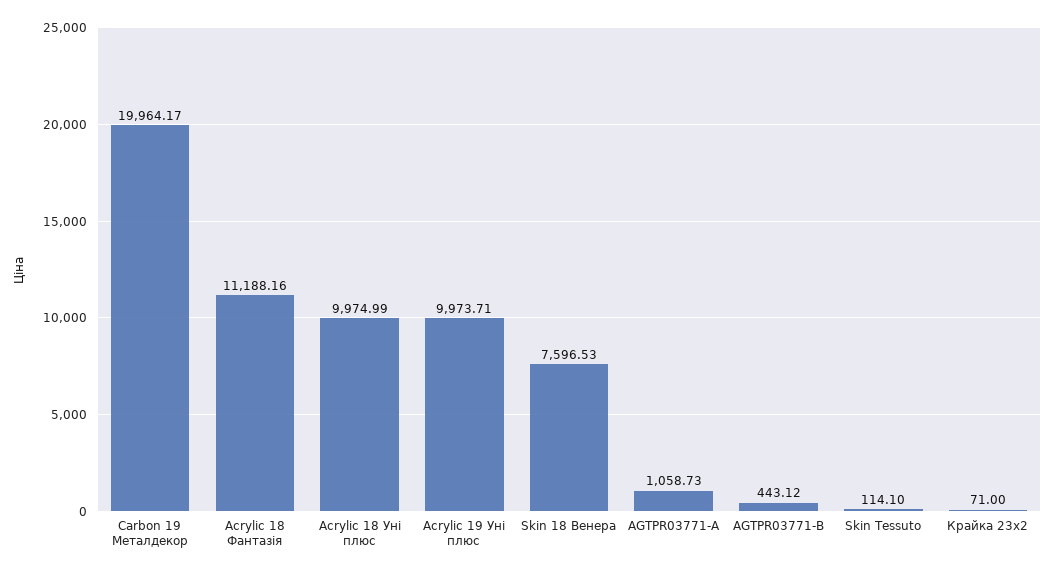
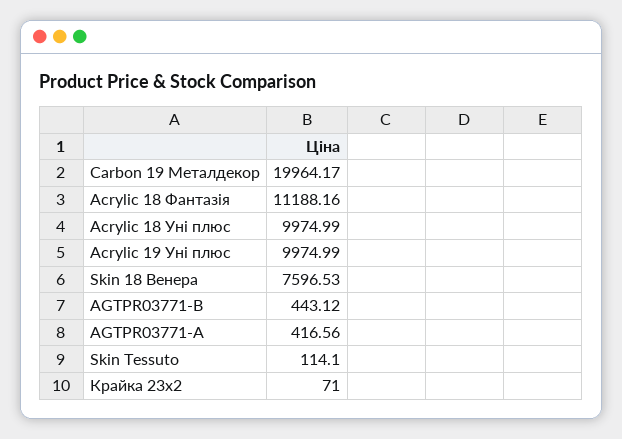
Acrylic 19 Уні плюс: 9973.71 -> 9974.99
AGTPR03771-А: 1058.73 -> 416.56

